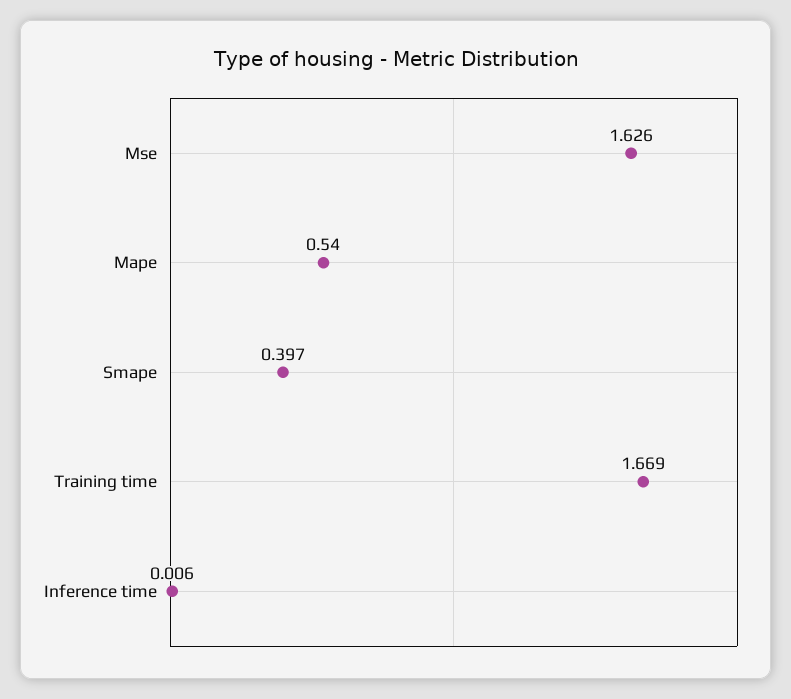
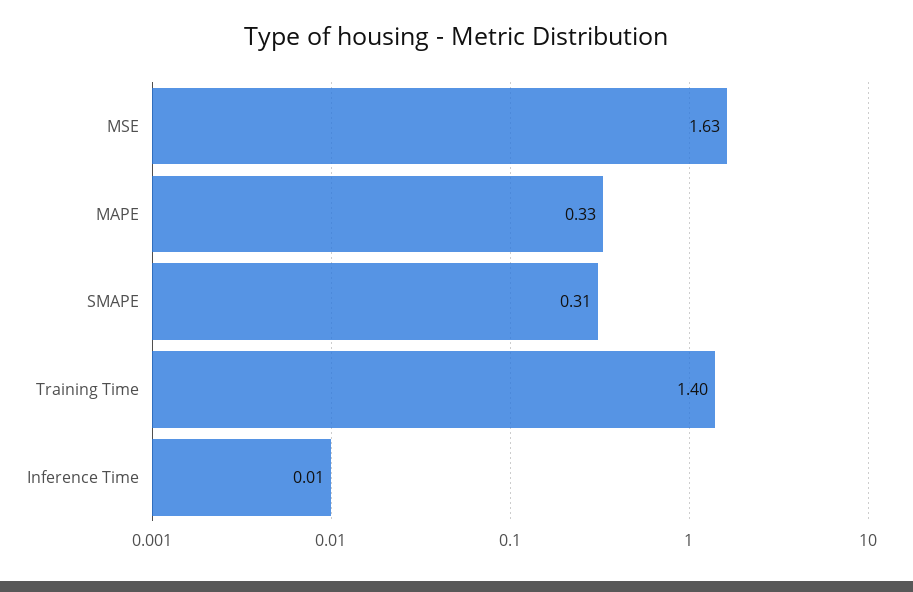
Mape: 0.54 -> 0.33
Smape: 0.397 -> 0.31
Training time: 1.669 -> 1.4

